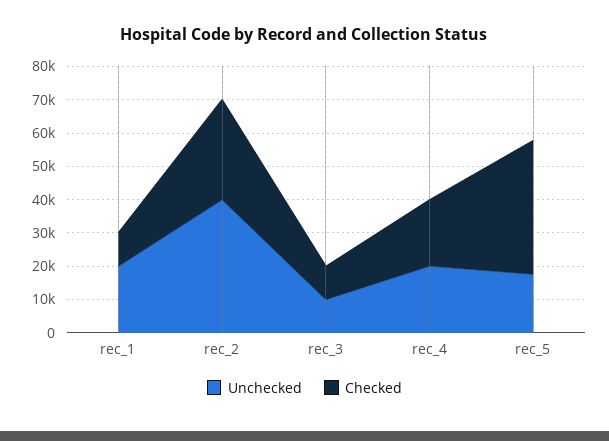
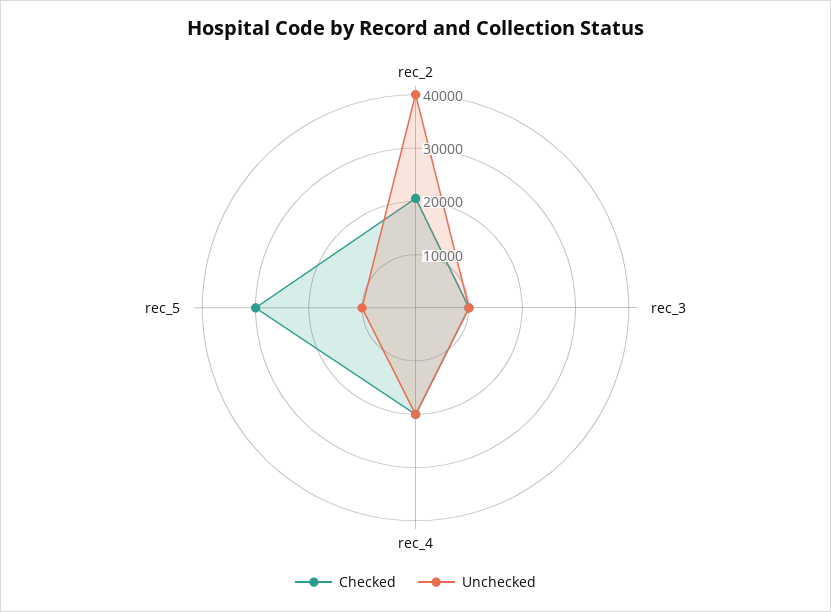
Unchecked, rec_1: 20000 -> none
Checked, rec_1: 10000 -> none
Checked, rec_2: 30000 -> 20000
Unchecked, rec_5: 17500 -> 10000
Checked, rec_5: 40000 -> 30000

